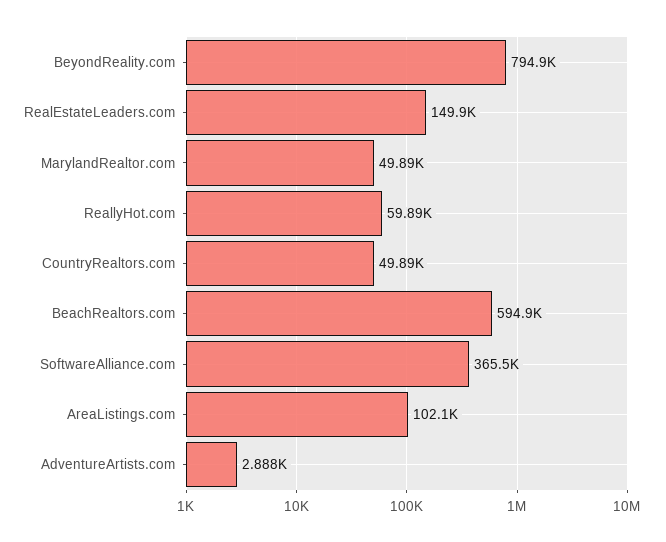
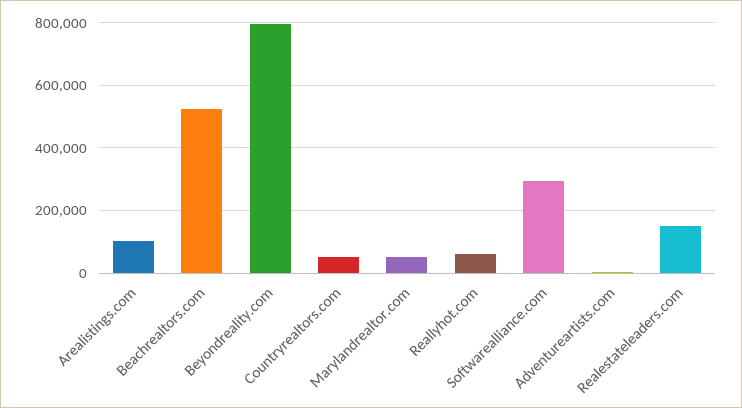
BeachRealtors.com: 594900 -> 520000
SoftwareAlliance.com: 365500 -> 300000

